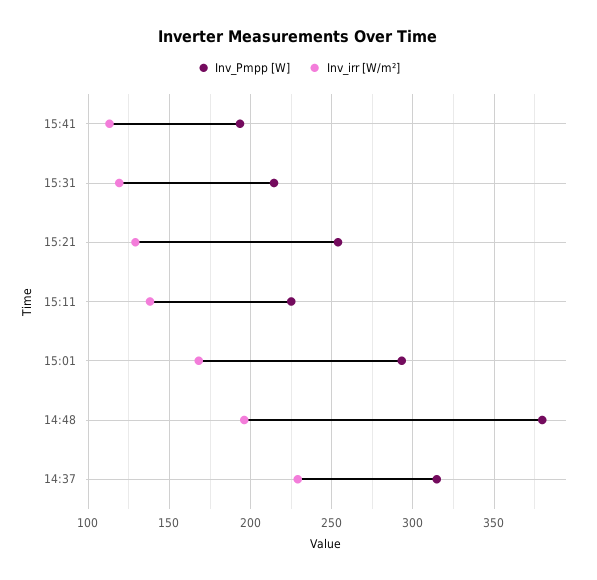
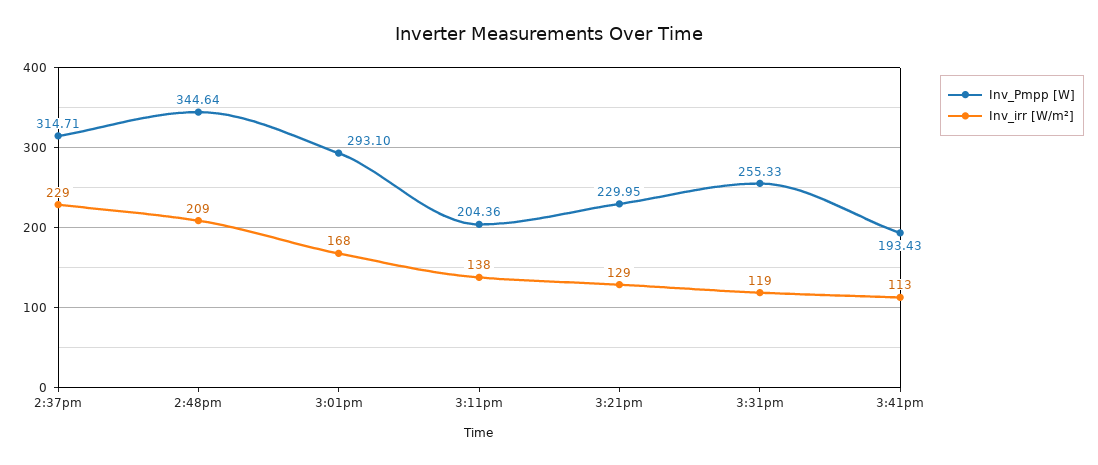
Inv_Pmpp [W], 15:31: 215 -> 255.33
Inv_Pmpp [W], 15:21: 255 -> 229.95
Inv_Pmpp [W], 15:11: 225 -> 204.36
Inv_Pmpp [W], 14:48: 380 -> 344.64
Inv_irr [W/m²], 14:48: 195 -> 209

